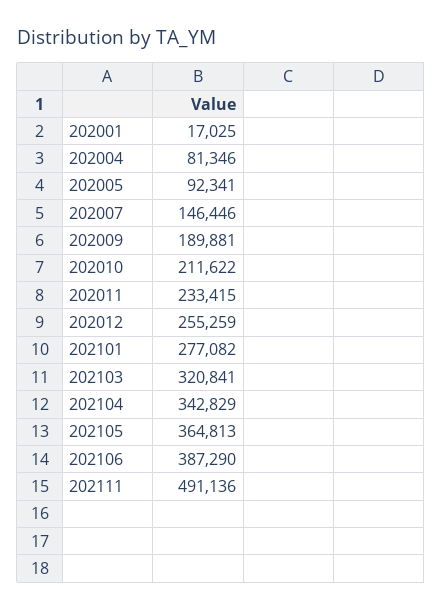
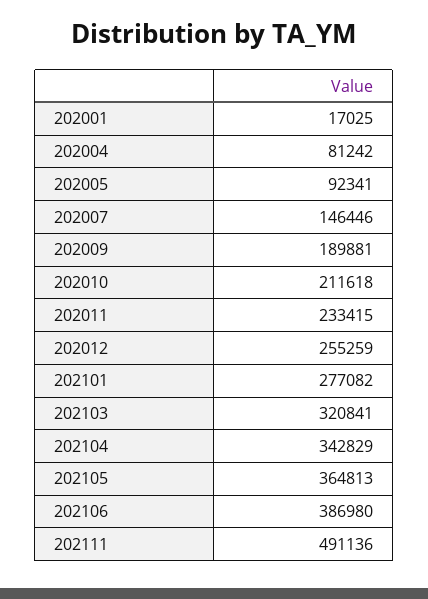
202004: 81346 -> 81242
202010: 211622 -> 211618
202106: 387290 -> 386980

